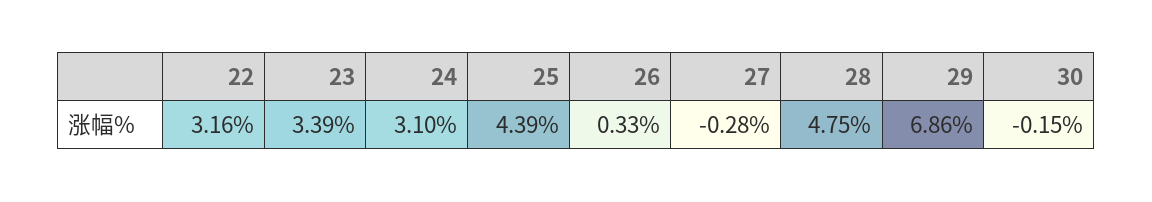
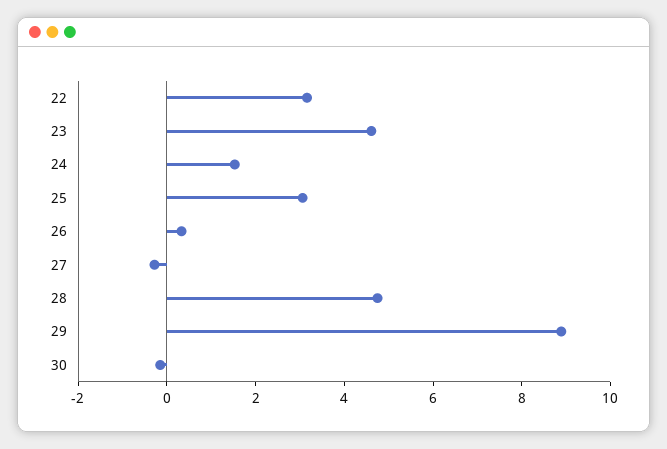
23: 3.39 -> 4.5
24: 3.1 -> 1.5
25: 4.39 -> 3
29: 6.86 -> 9

